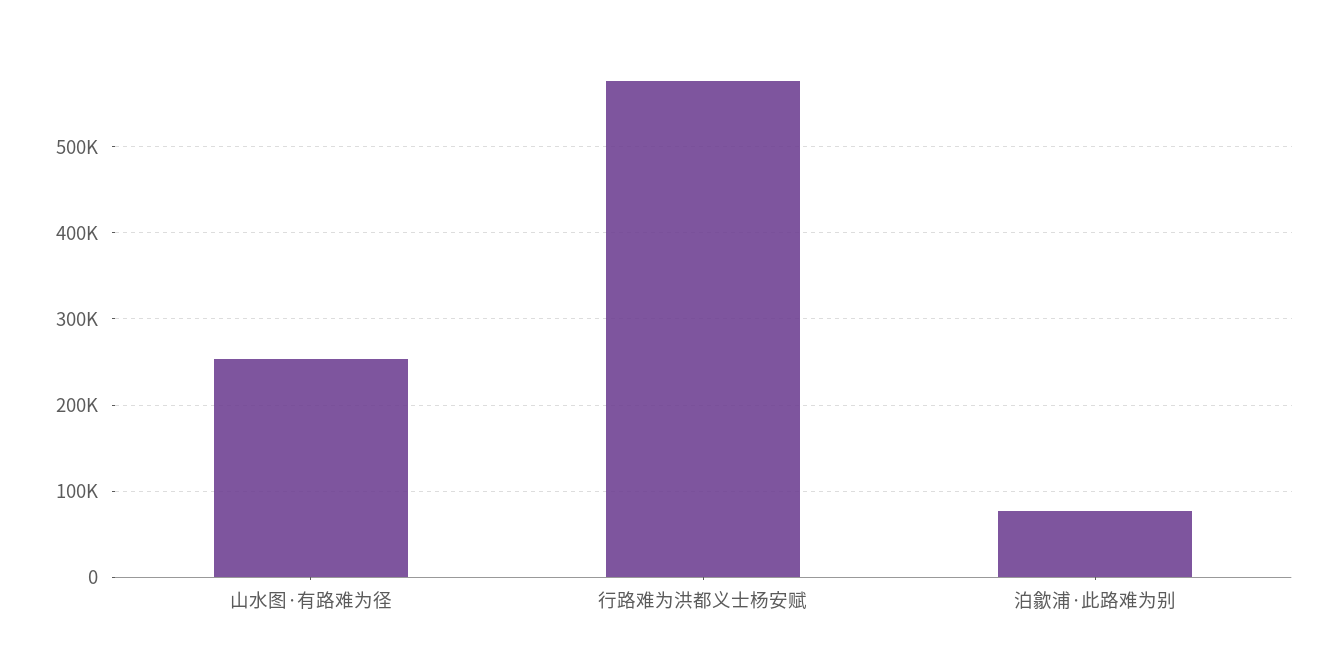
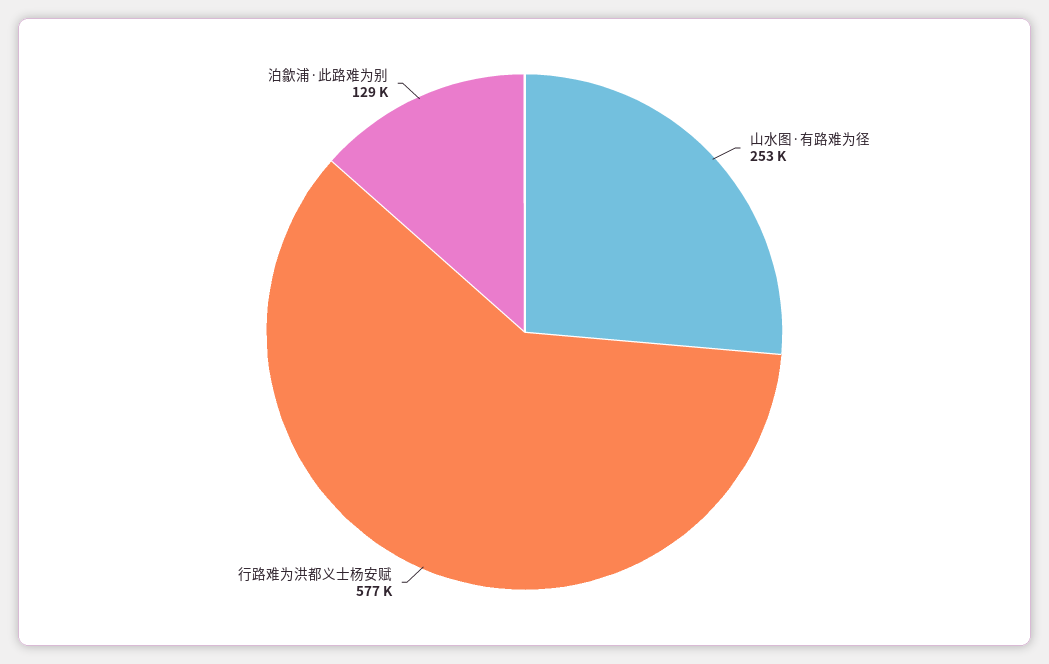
泊歙浦·此路难为别: 80000 -> 129000

